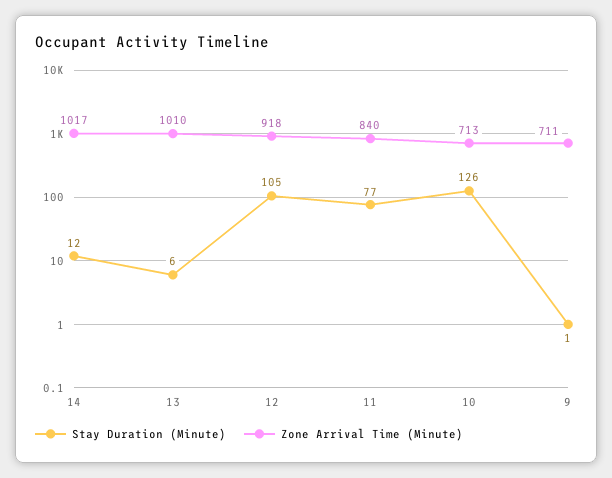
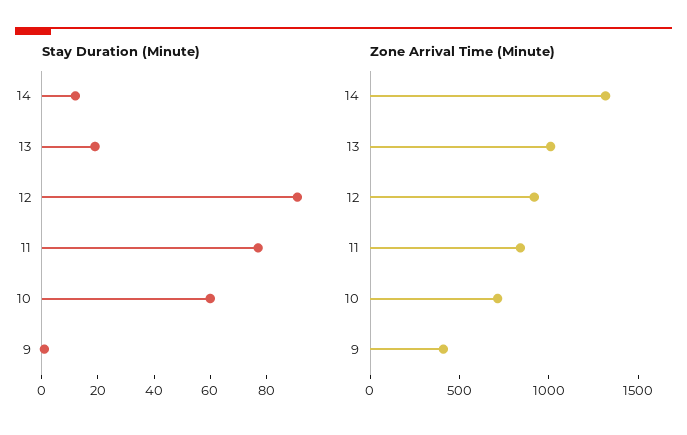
Zone Arrival Time (Minute), 14: 1017 -> 1300
Stay Duration (Minute), 13: 6 -> 20
Stay Duration (Minute), 12: 105 -> 90
Stay Duration (Minute), 10: 126 -> 60
Zone Arrival Time (Minute), 9: 711 -> 400

